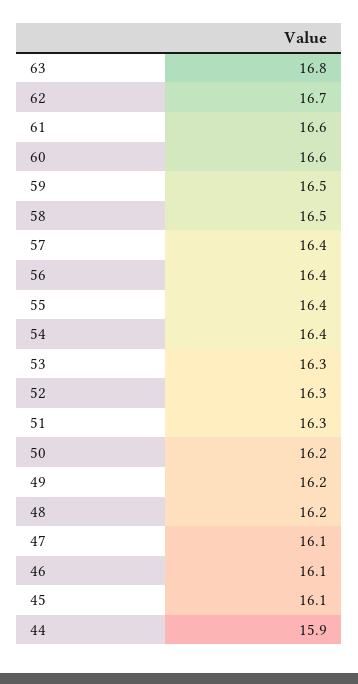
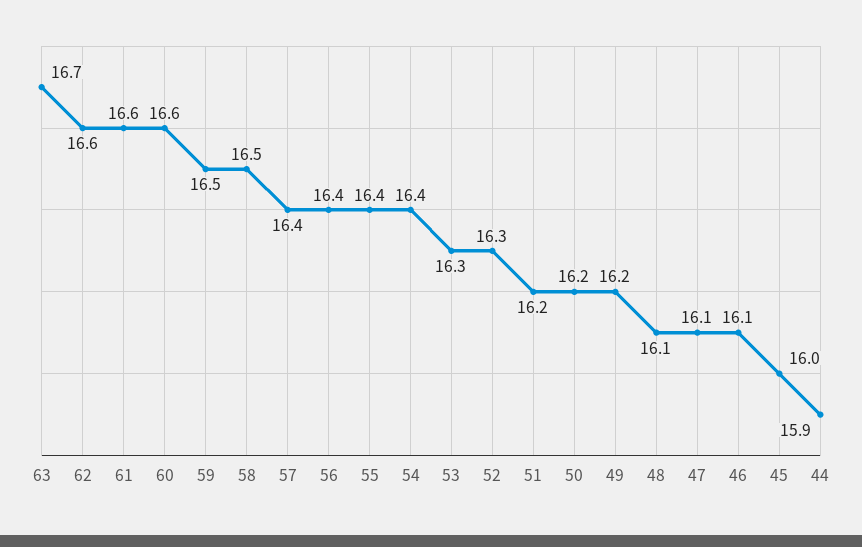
63: 16.8 -> 16.7
62: 16.7 -> 16.6
51: 16.3 -> 16.2
48: 16.2 -> 16.1
45: 16.1 -> 16

